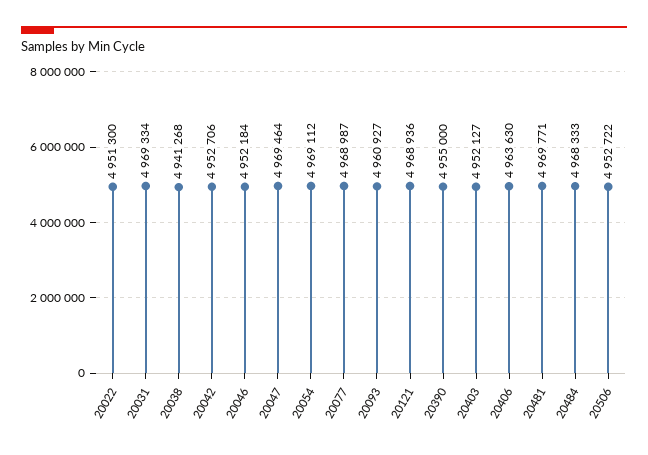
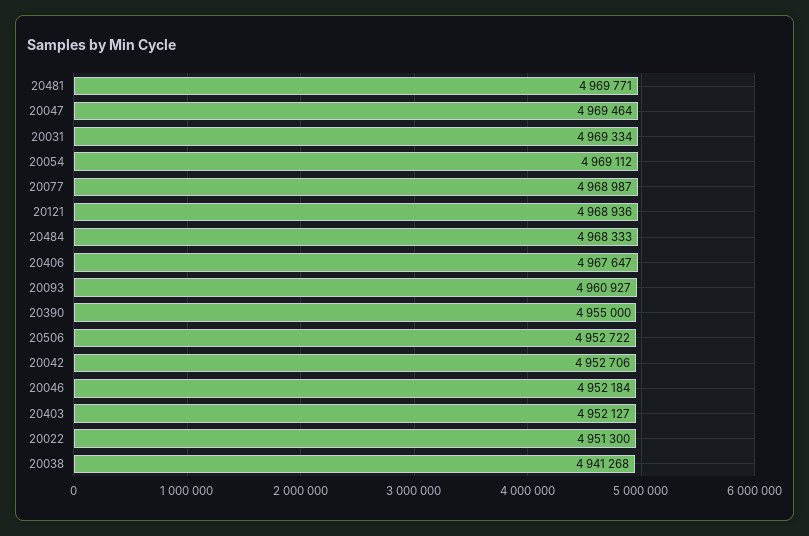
20406: 4963630 -> 4967647

